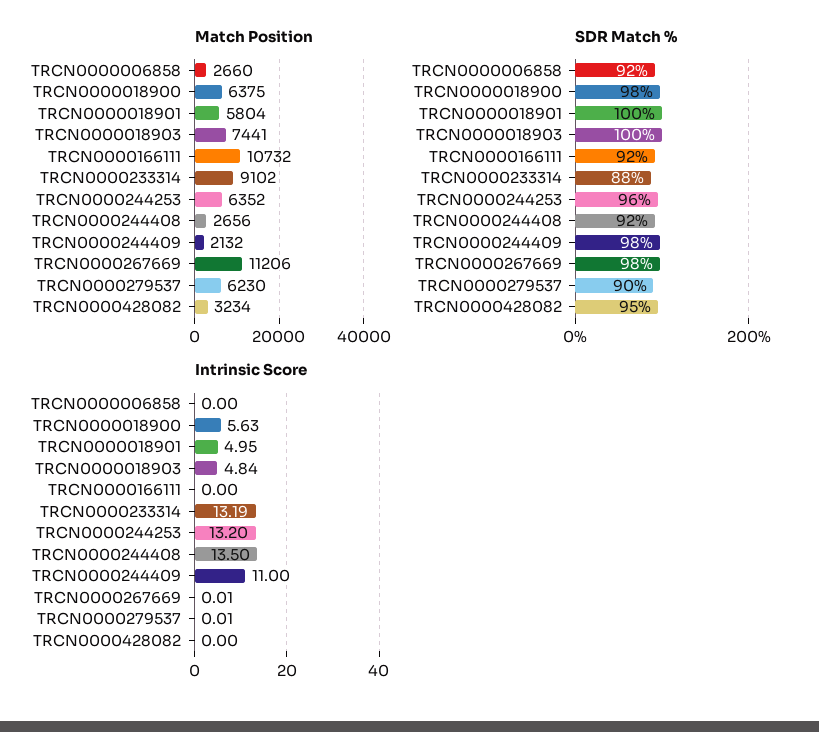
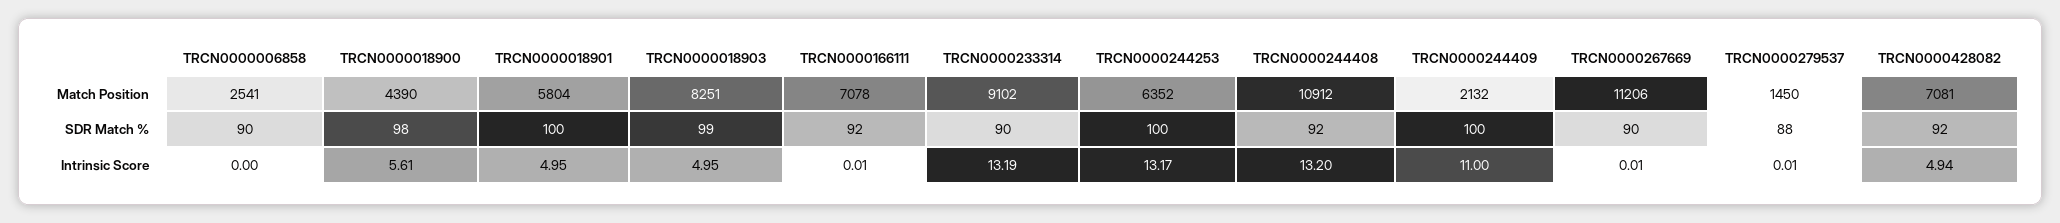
Match Position, TRCN0000006858: 2660 -> 2541
Match Position, TRCN0000018900: 6375 -> 4390
Match Position, TRCN0000018903: 7441 -> 8251
Match Position, TRCN0000166111: 10732 -> 7078
Match Position, TRCN0000244408: 2656 -> 10912
Match Position, TRCN0000279537: 6230 -> 1450
Match Position, TRCN0000428082: 3234 -> 7081
SDR Match %, TRCN0000006858: 92 -> 90
SDR Match %, TRCN0000018903: 100 -> 99
SDR Match %, TRCN0000233314: 88 -> 90
SDR Match %, TRCN0000244253: 96 -> 100
SDR Match %, TRCN0000244409: 98 -> 100
SDR Match %, TRCN0000267669: 98 -> 90
SDR Match %, TRCN0000279537: 90 -> 88
SDR Match %, TRCN0000428082: 95 -> 92
Intrinsic Score, TRCN0000018900: 5.63 -> 5.61
Intrinsic Score, TRCN0000018903: 4.84 -> 4.95
Intrinsic Score, TRCN0000166111: 0 -> 0.01
Intrinsic Score, TRCN0000244253: 13.2 -> 13.17
Intrinsic Score, TRCN0000244408: 13.5 -> 13.2
Intrinsic Score, TRCN0000428082: 0 -> 4.94

